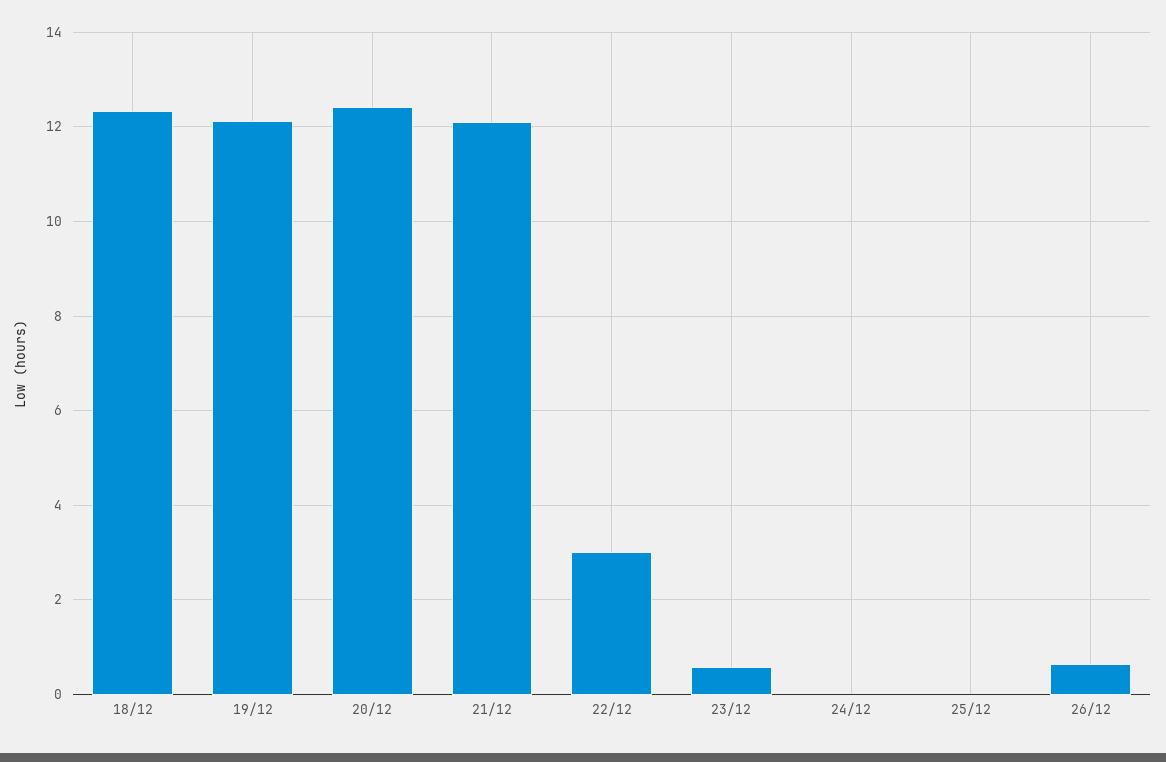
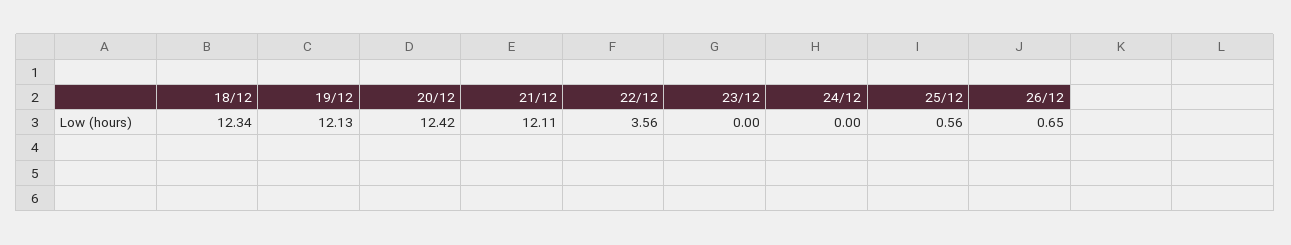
22/12: 3 -> 3.56
23/12: 0.6 -> 0
25/12: 0 -> 0.56

